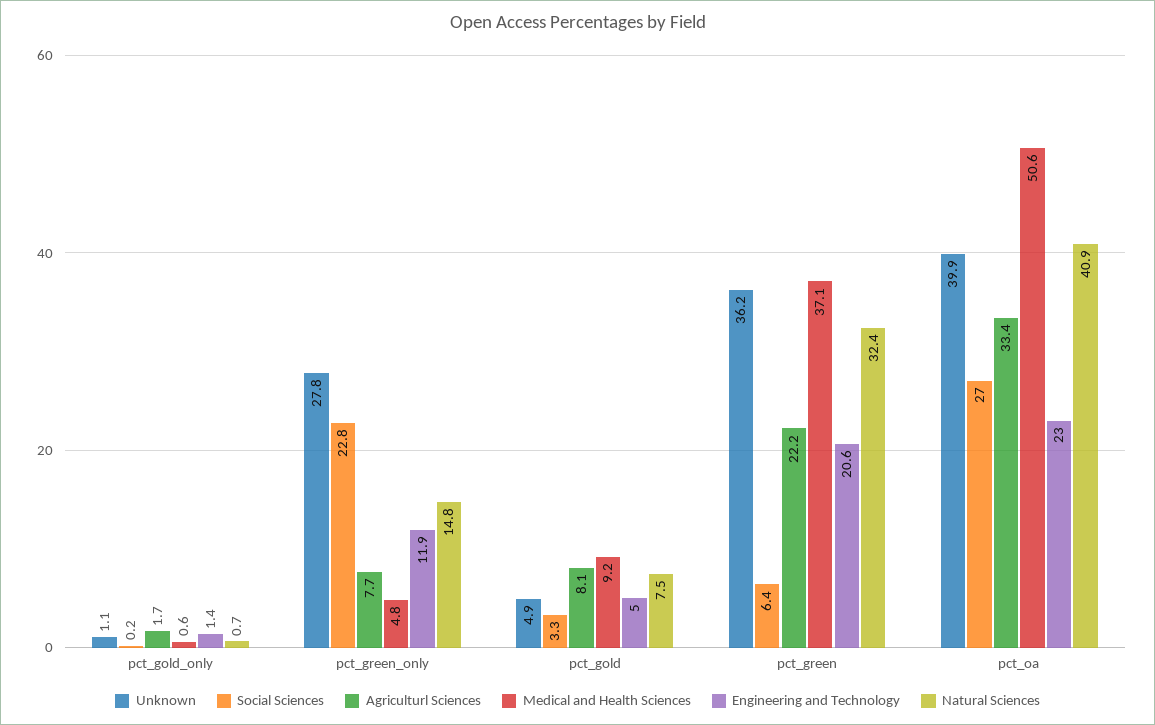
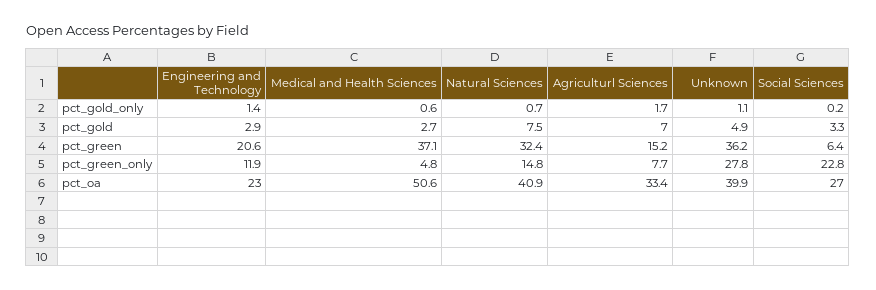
Agriculturl Sciences, pct_gold: 8.1 -> 7
Medical and Health Sciences, pct_gold: 9.2 -> 2.7
Engineering and Technology, pct_gold: 5 -> 2.9
Agriculturl Sciences, pct_green: 22.2 -> 15.2

